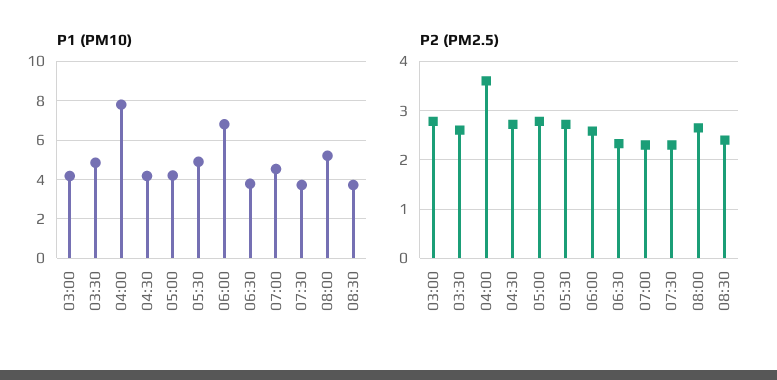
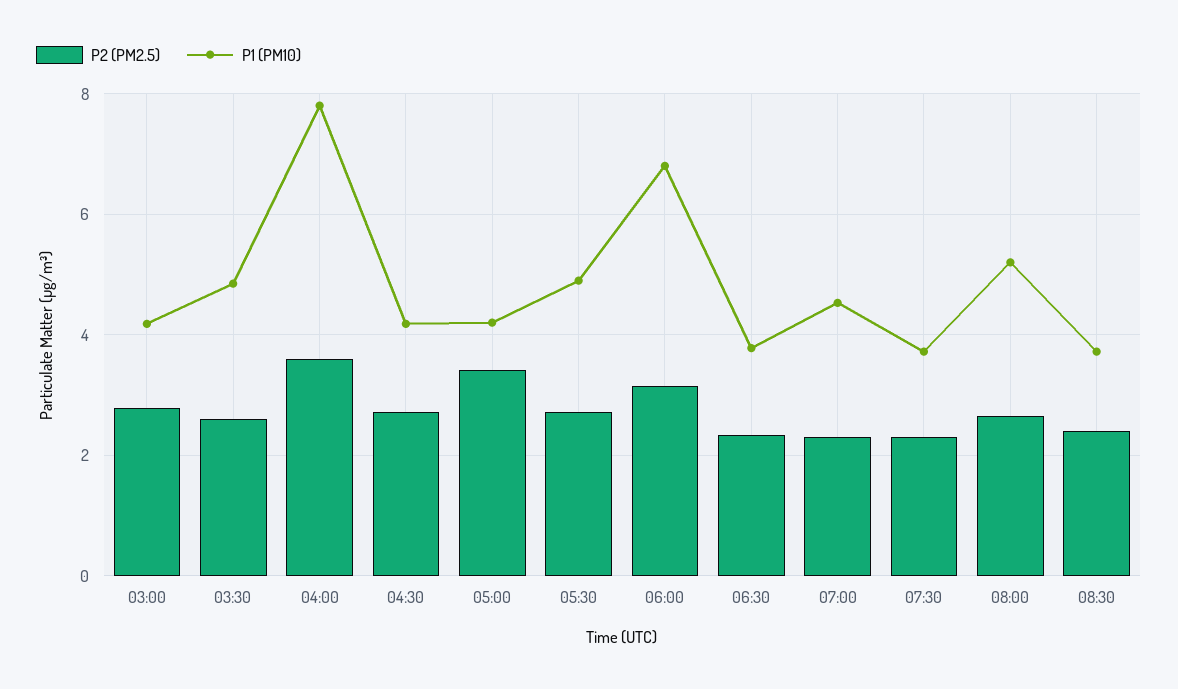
P2 (PM2.5), 05:00: 2.8 -> 3.4
P2 (PM2.5), 06:00: 2.6 -> 3.2

